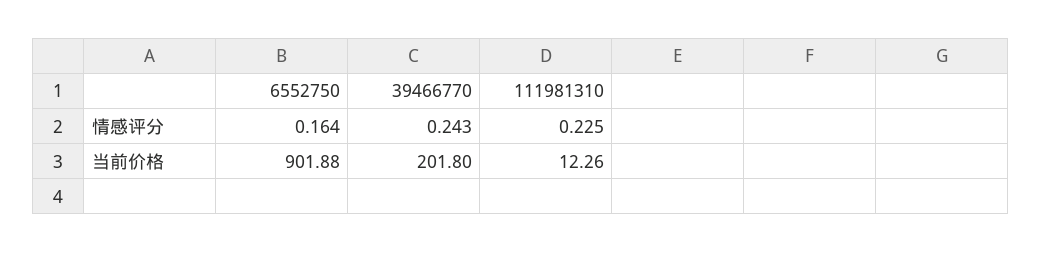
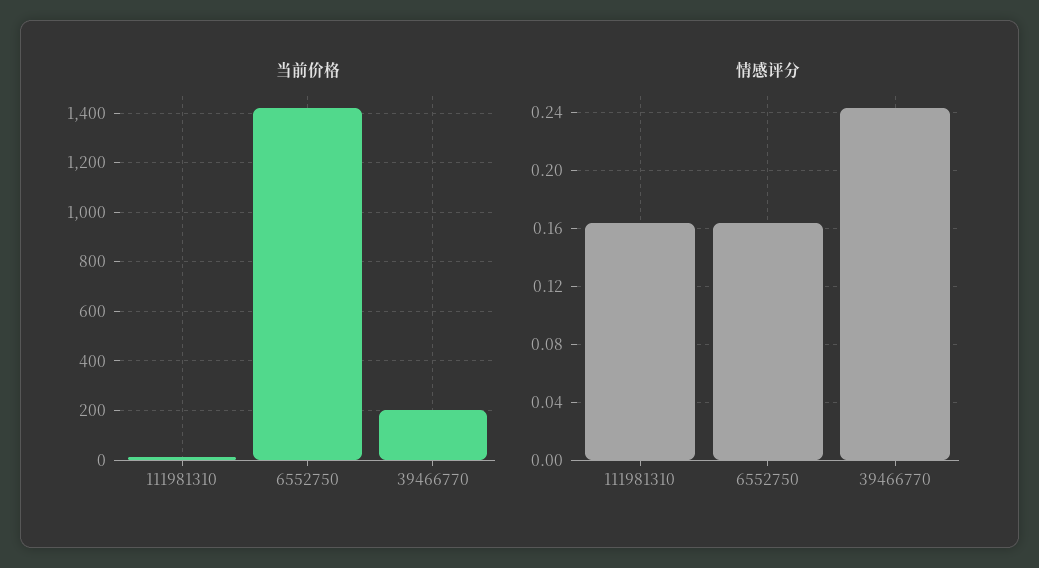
情感评分, 111981310: 0.225 -> 0.165
当前价格, 6552750: 901.88 -> 1425

